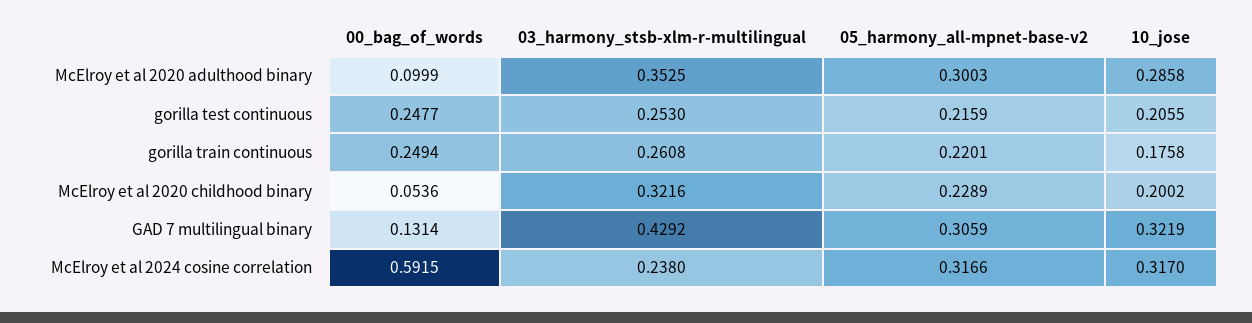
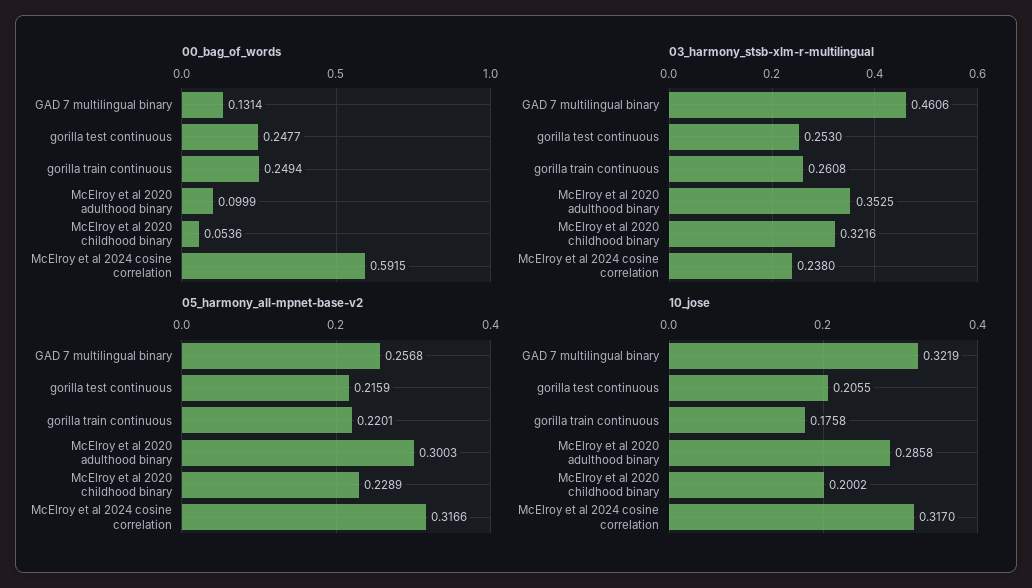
03_harmony_stsb-xlm-r-multilingual, GAD 7 multilingual binary: 0.4292 -> 0.4606
05_harmony_all-mpnet-base-v2, GAD 7 multilingual binary: 0.3059 -> 0.2568

